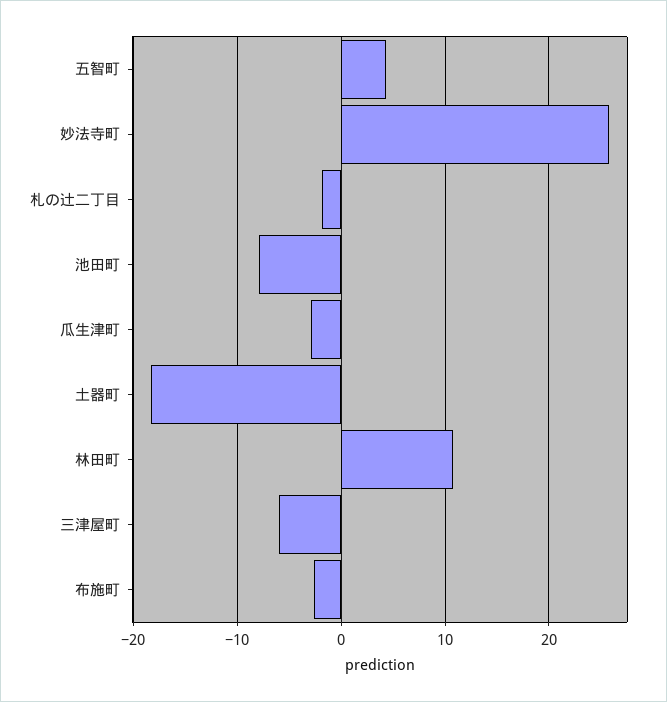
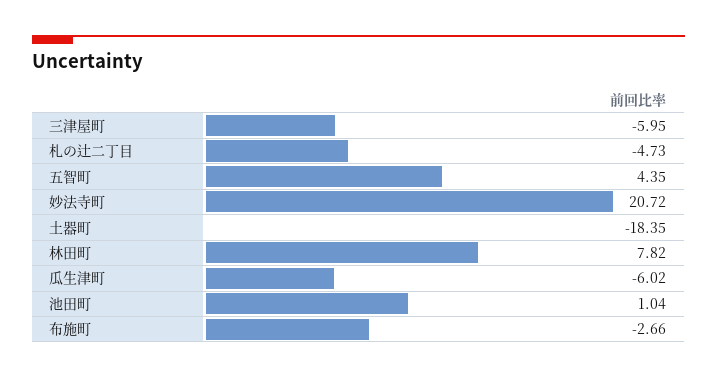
妙法寺町: 26 -> 20.72
札の辻二丁目: -2 -> -4.73
池田町: -8 -> 1.04
瓜生津町: -3 -> -6.02
林田町: 11 -> 7.82

